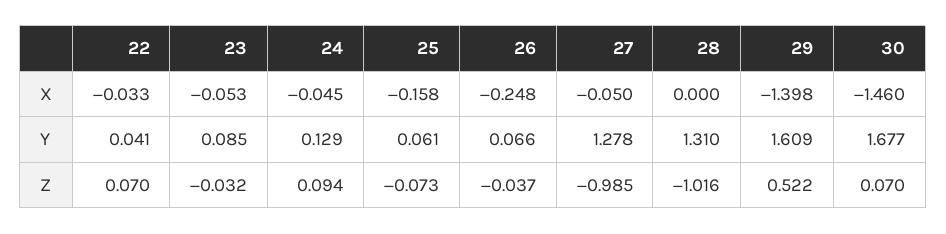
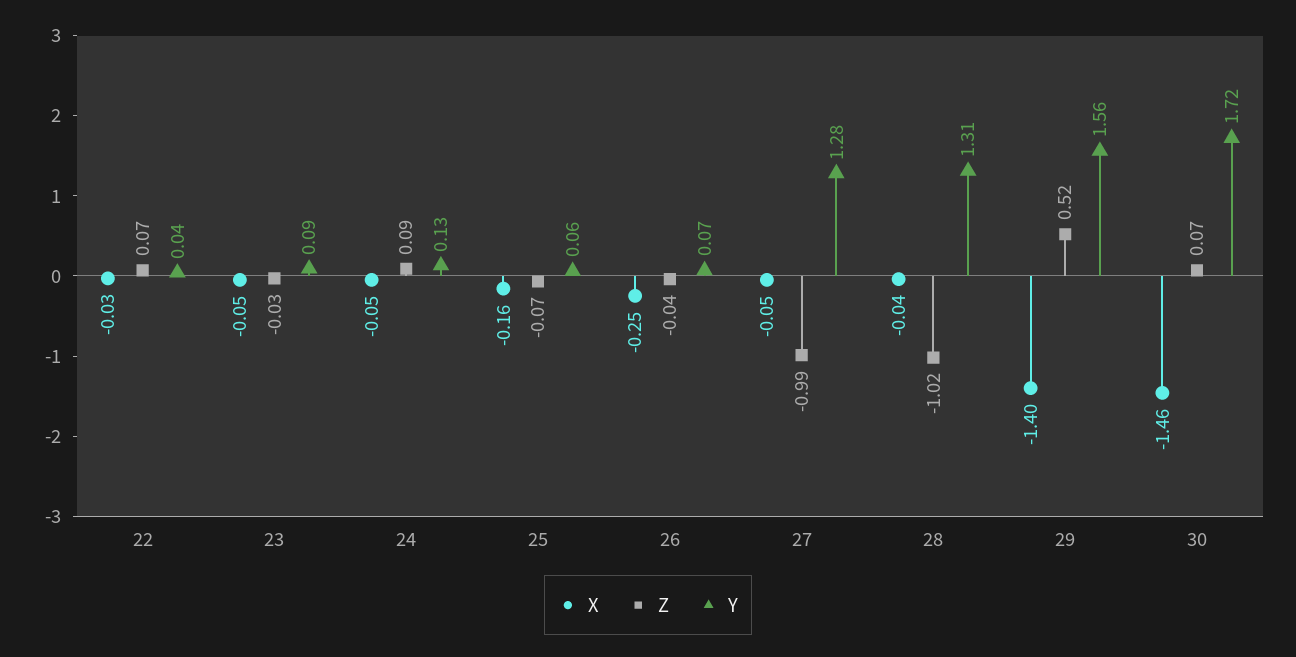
X, 28: 0 -> -0.04
Y, 29: 1.609 -> 1.56
Y, 30: 1.677 -> 1.72

